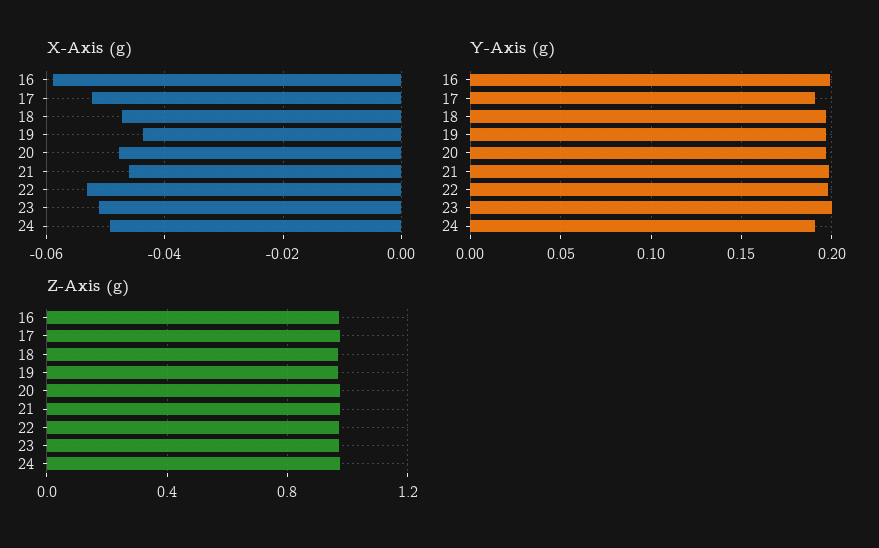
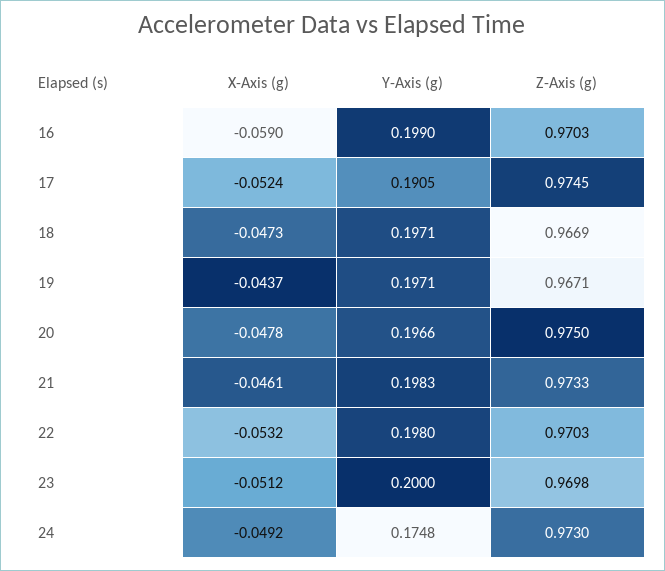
Y-Axis (g), 24: 0.19 -> 0.1748

